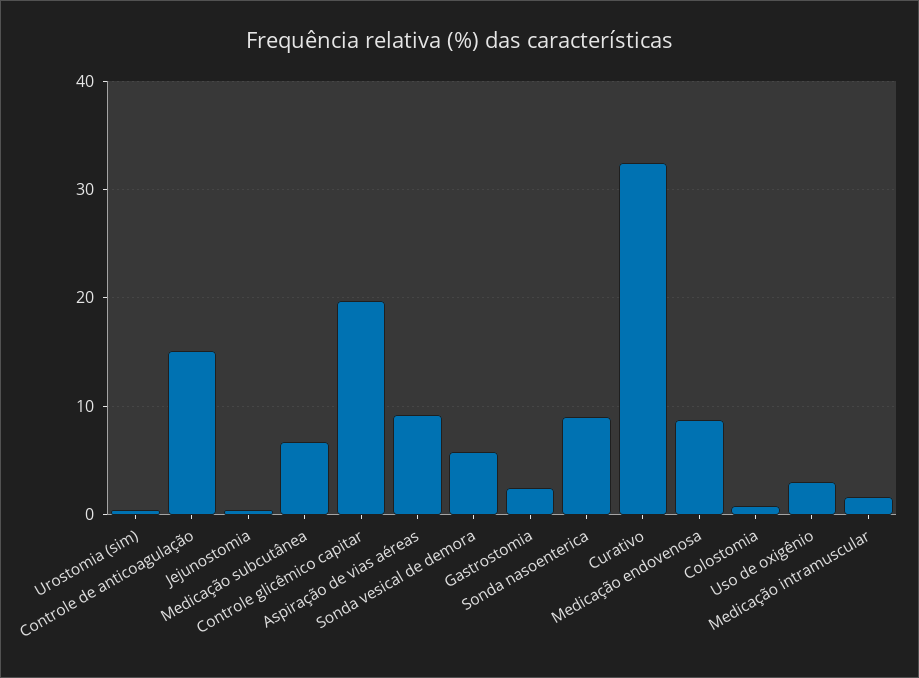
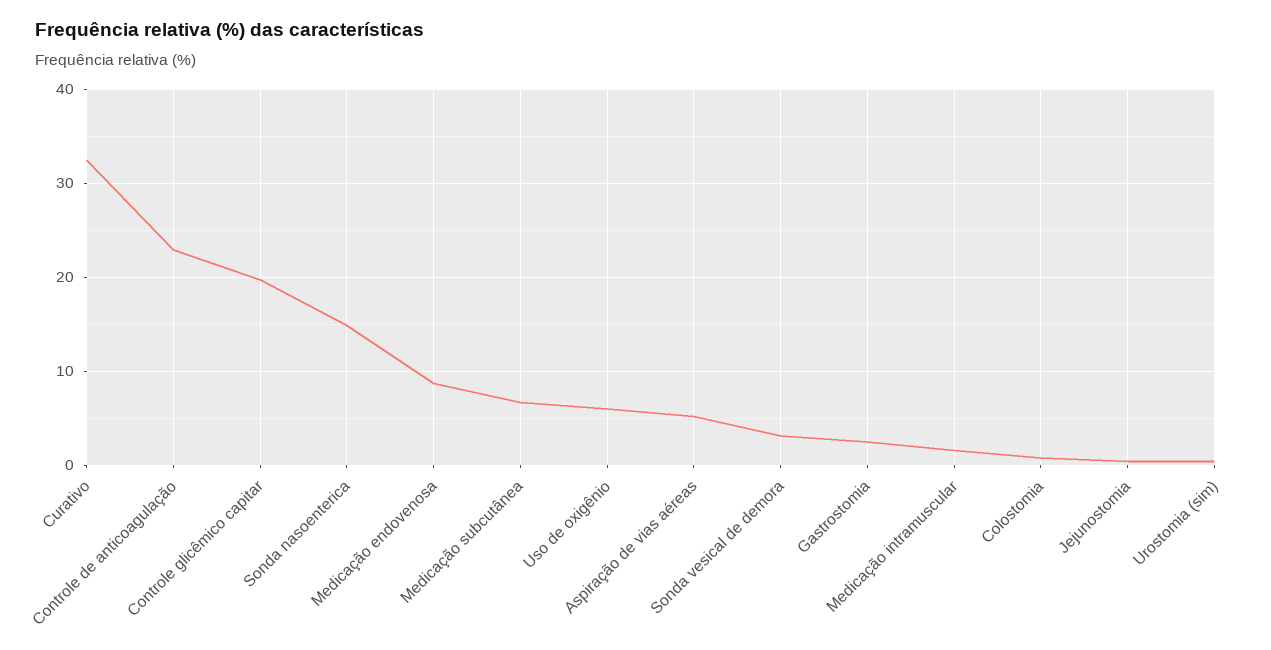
Controle de anticoagulação: 15 -> 23
Aspiração de vias aéreas: 9 -> 5
Sonda vesical de demora: 6 -> 3
Sonda nasoenterica: 9 -> 15
Uso de oxigênio: 3 -> 6

